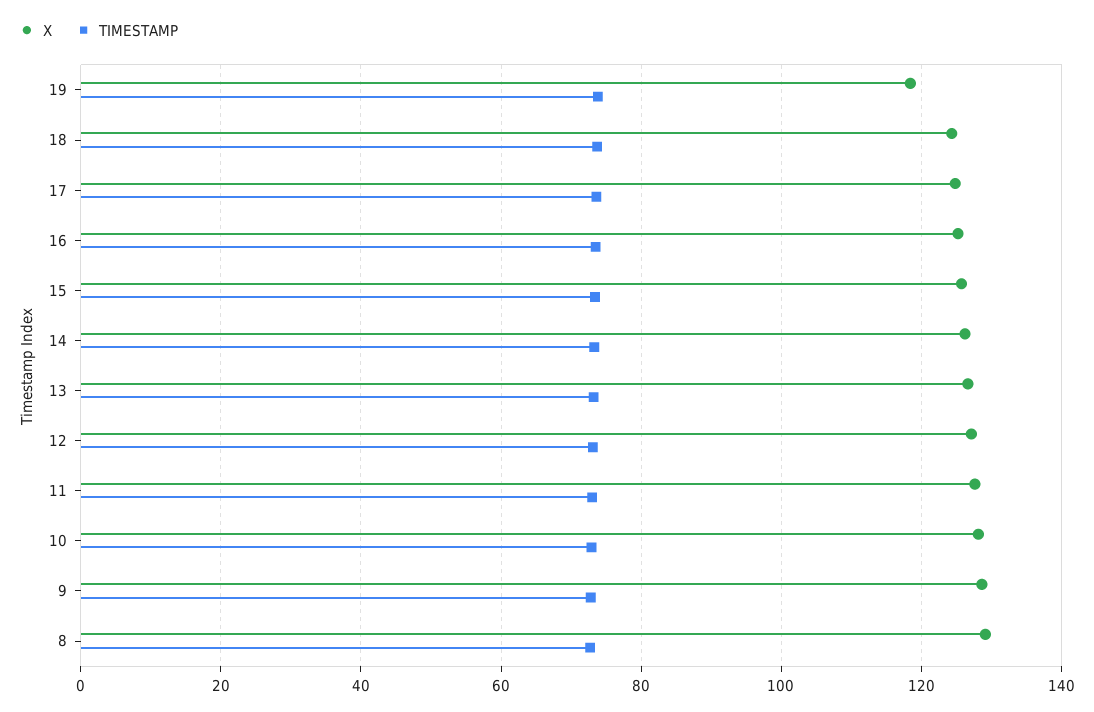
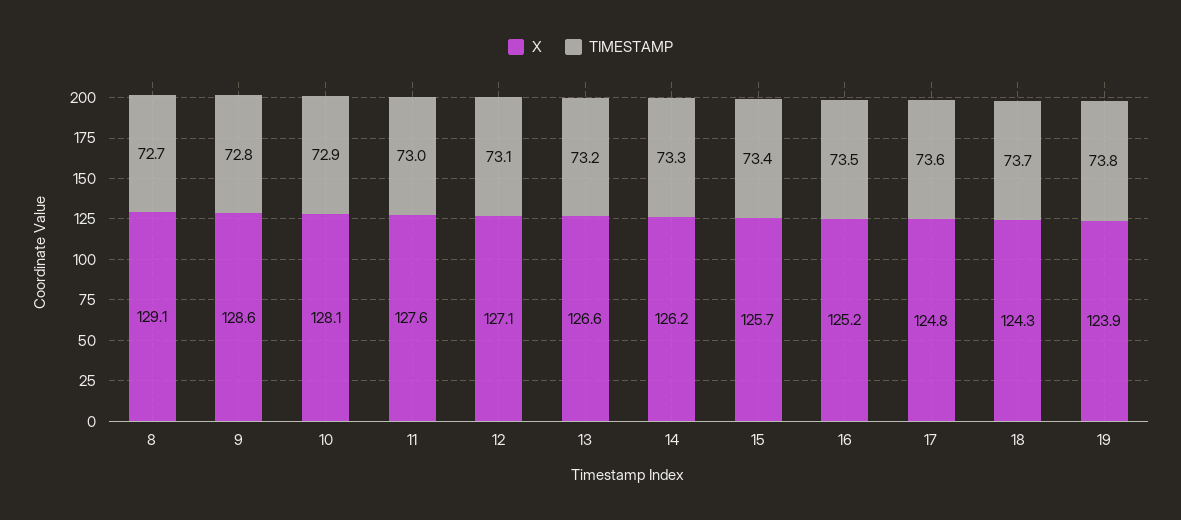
X, 19: 118 -> 123.9

